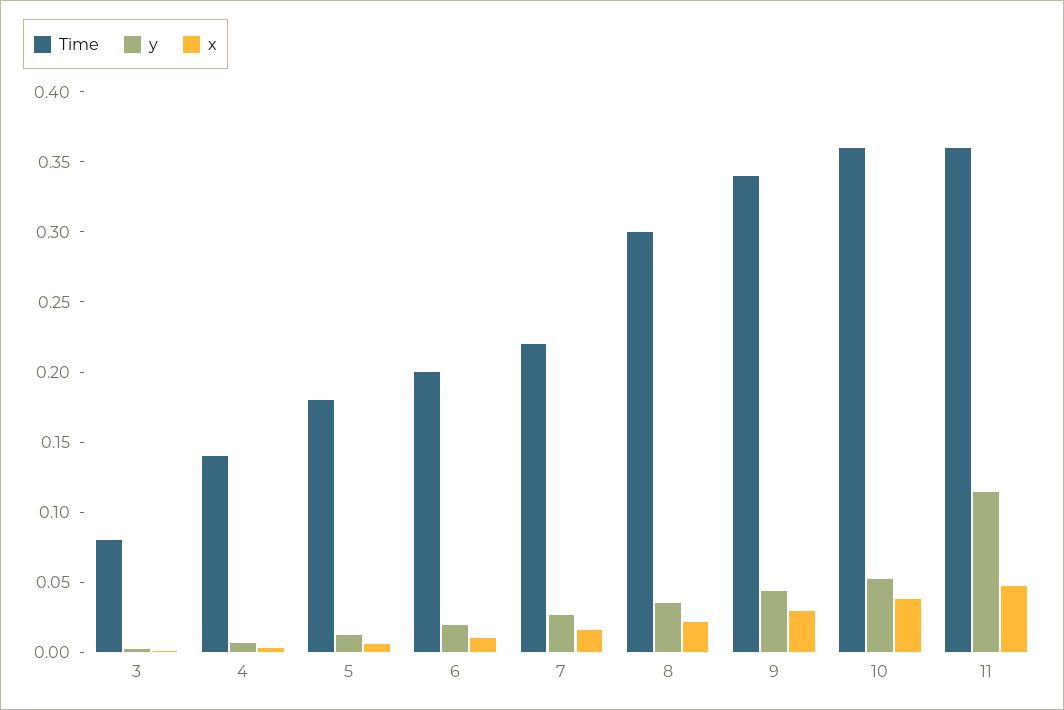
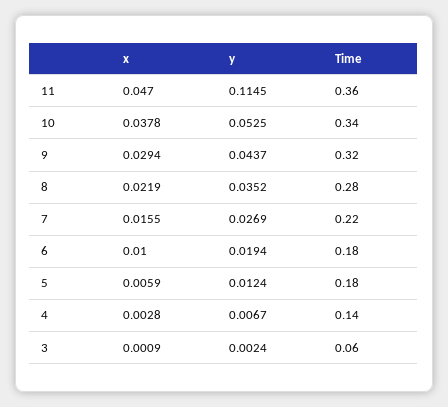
Time, 3: 0.08 -> 0.06
Time, 6: 0.2 -> 0.18
Time, 8: 0.3 -> 0.28
Time, 9: 0.34 -> 0.32
Time, 10: 0.36 -> 0.34

